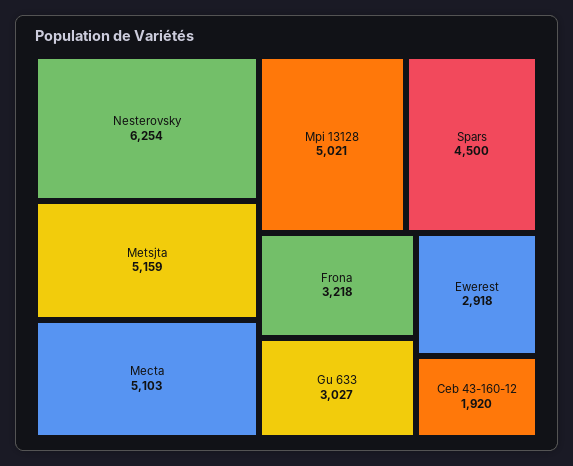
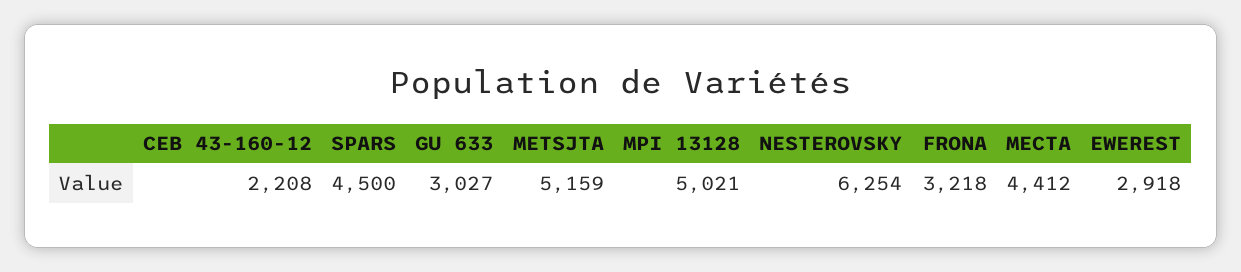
Mecta: 5103 -> 4412
Ceb 43-160-12: 1920 -> 2208

